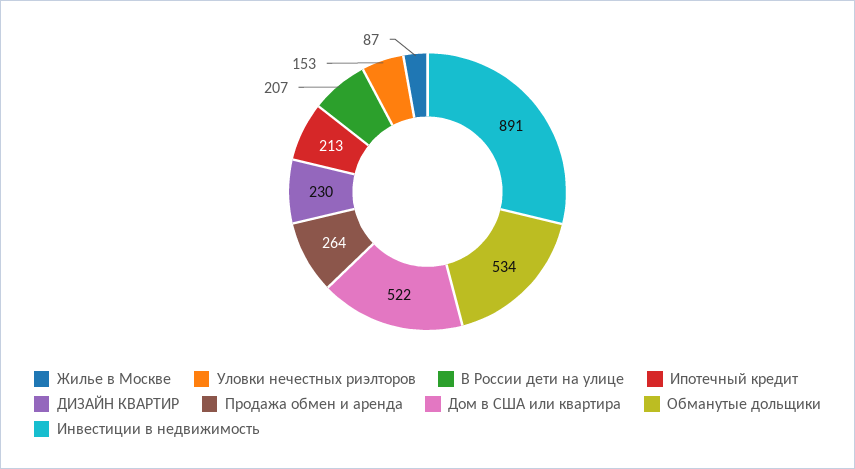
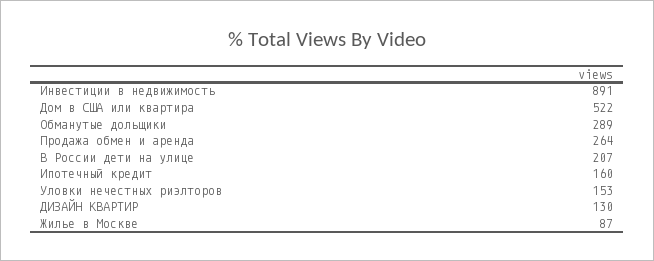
Ипотечный кредит: 213 -> 160
ДИЗАЙН КВАРТИР: 230 -> 130
Обманутые дольщики: 534 -> 289

